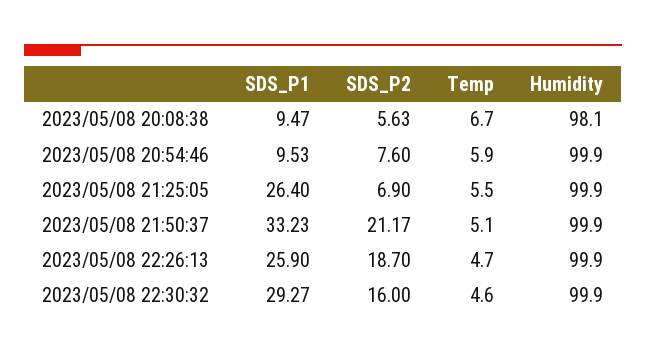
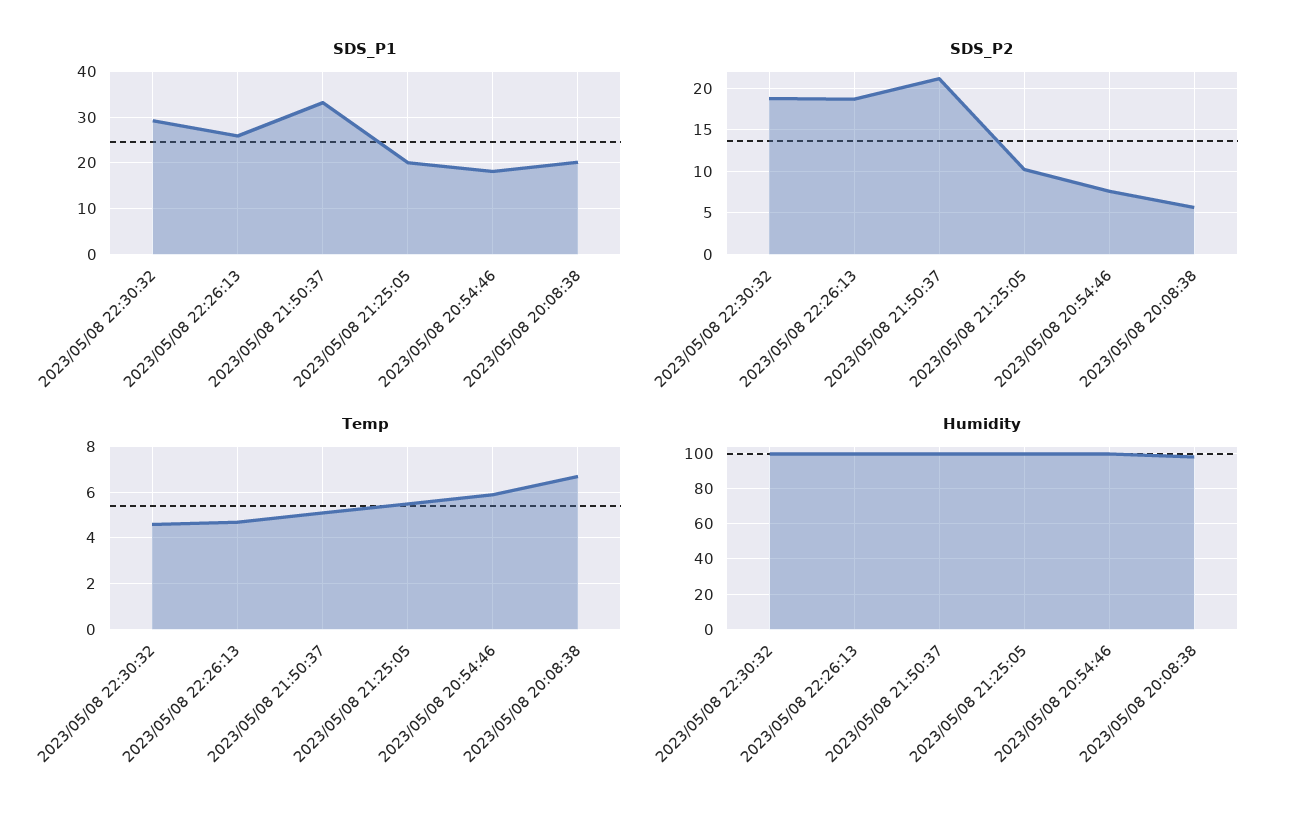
SDS_P1, 2023/05/08 20:08:38: 9.47 -> 20
SDS_P1, 2023/05/08 20:54:46: 9.53 -> 18
SDS_P1, 2023/05/08 21:25:05: 26.4 -> 20
SDS_P2, 2023/05/08 21:25:05: 6.9 -> 10
SDS_P2, 2023/05/08 22:30:32: 16 -> 19

